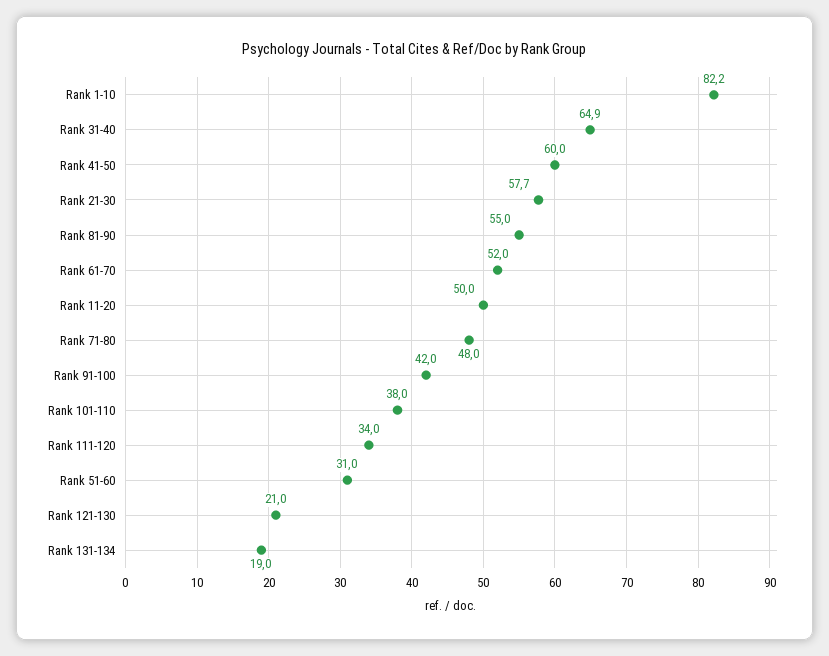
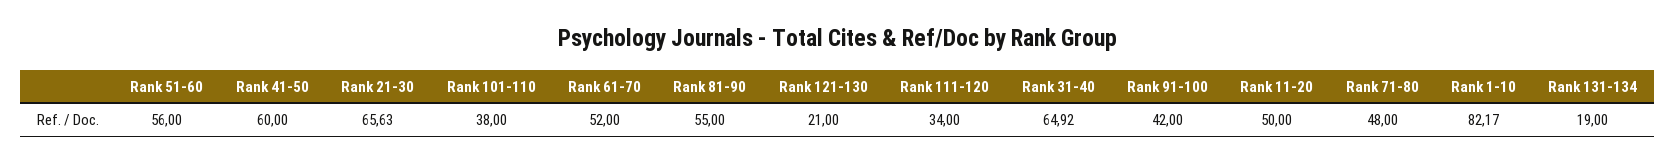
Rank 21-30: 57.7 -> 65.63
Rank 51-60: 31 -> 56

